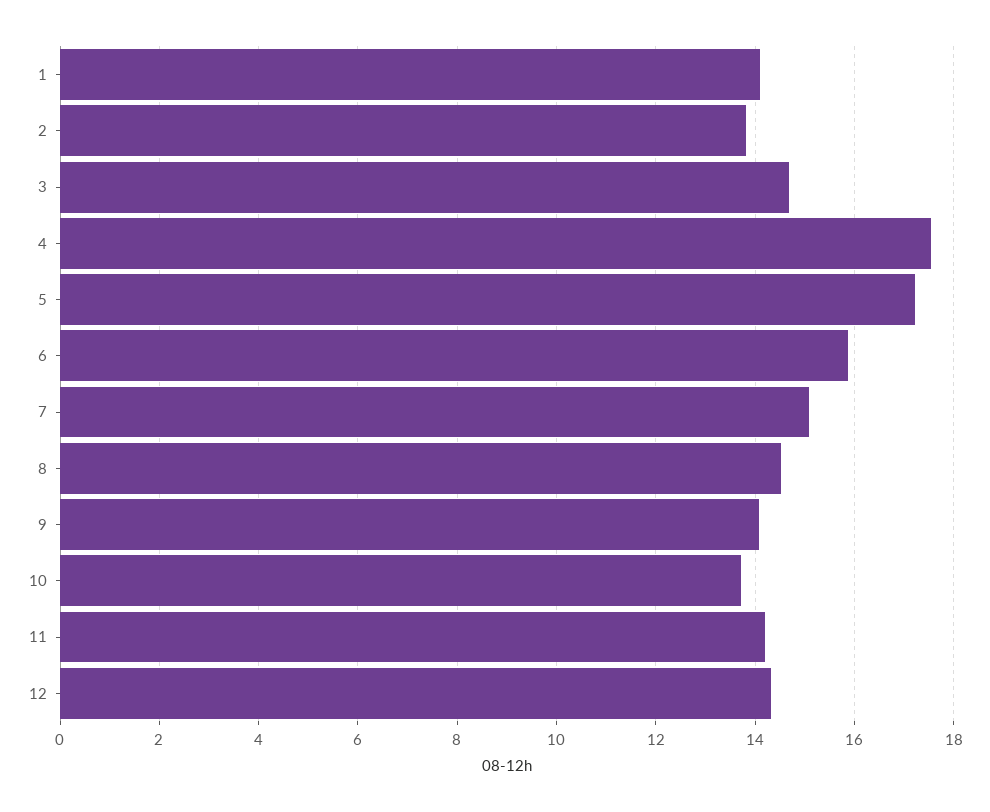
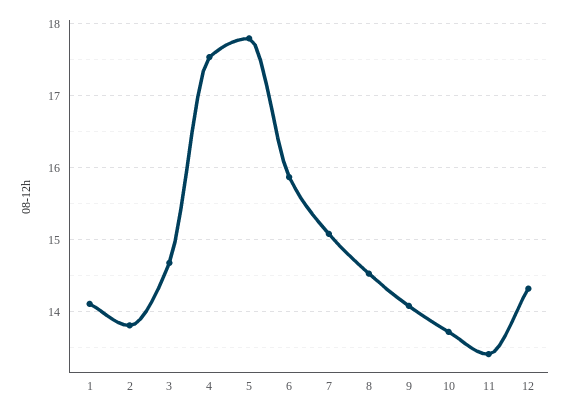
5: 17.2 -> 17.8
11: 14.2 -> 13.4

